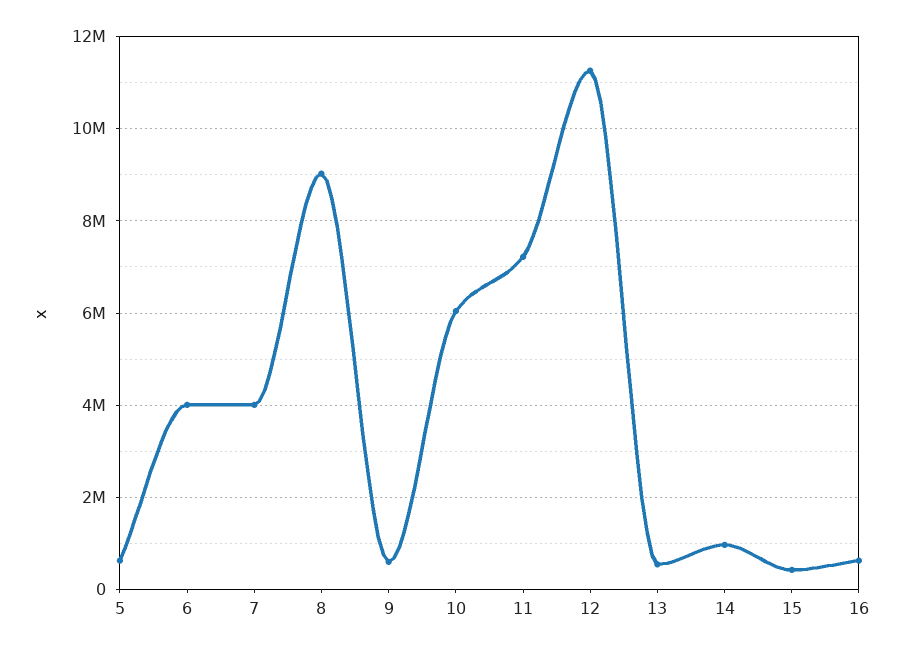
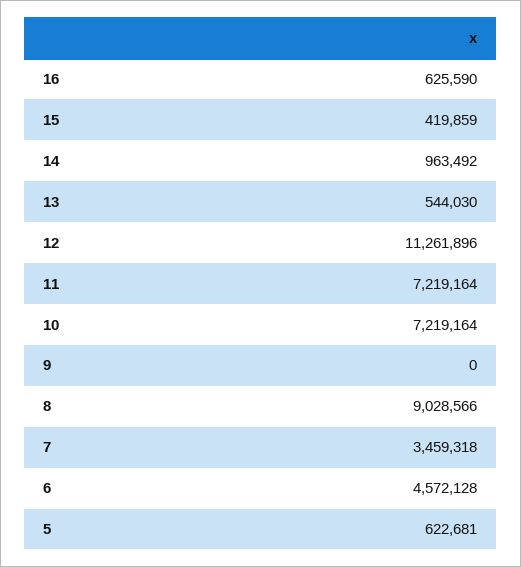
6: 4000000 -> 4572128
7: 4000000 -> 3459318
9: 600000 -> 0
10: 6000000 -> 7219164

